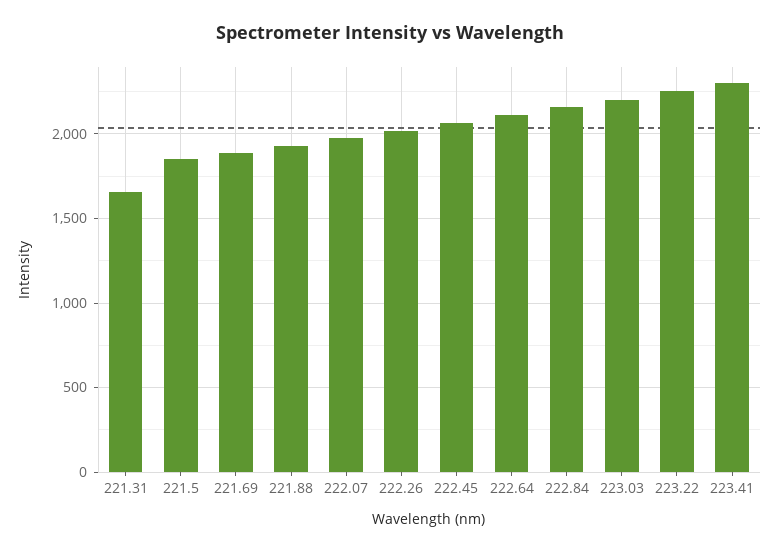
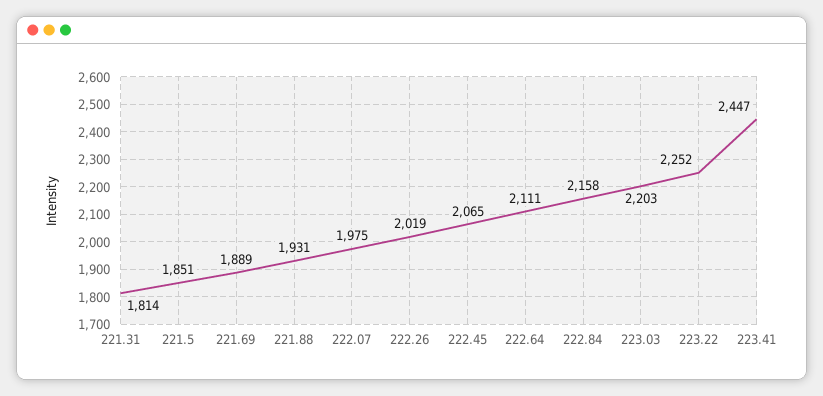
221.31: 1650 -> 1814
223.41: 2300 -> 2447

